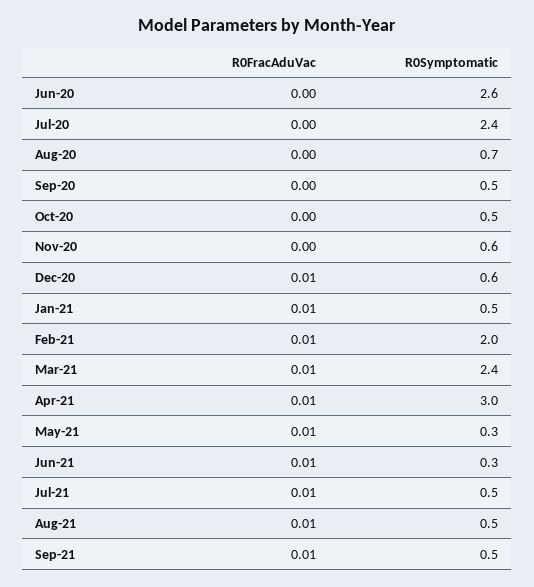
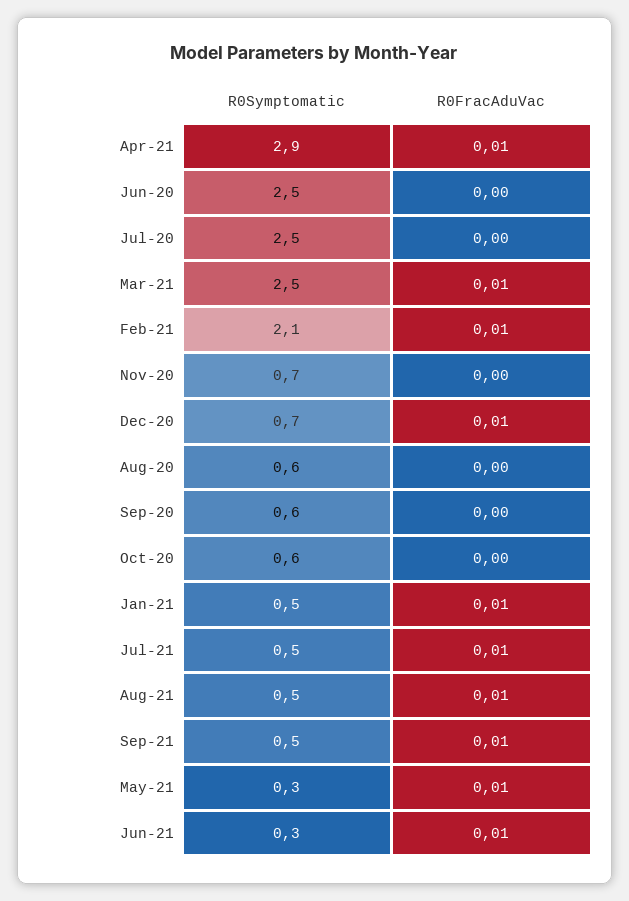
R0Symptomatic, Jun-20: 2.6 -> 2.5
R0Symptomatic, Jul-20: 2.4 -> 2.5
R0Symptomatic, Aug-20: 0.7 -> 0.6
R0Symptomatic, Sep-20: 0.5 -> 0.6
R0Symptomatic, Oct-20: 0.5 -> 0.6
R0Symptomatic, Nov-20: 0.6 -> 0.7
R0Symptomatic, Dec-20: 0.6 -> 0.7
R0Symptomatic, Feb-21: 2 -> 2.1
R0Symptomatic, Mar-21: 2.4 -> 2.5
R0Symptomatic, Apr-21: 3 -> 2.9

